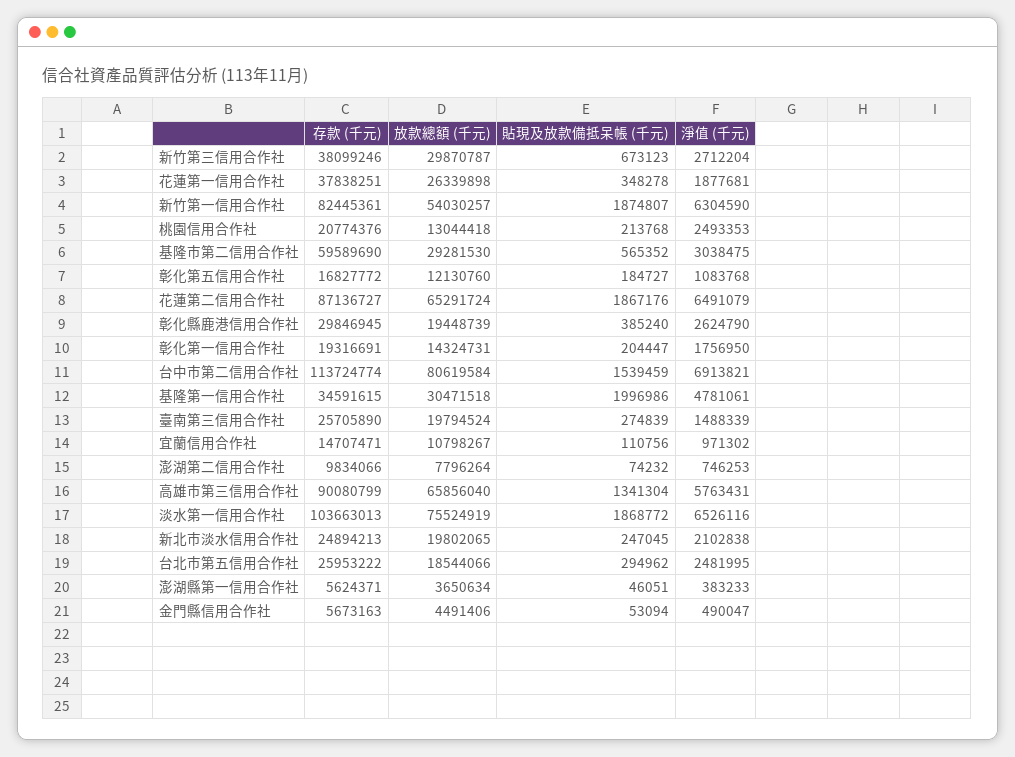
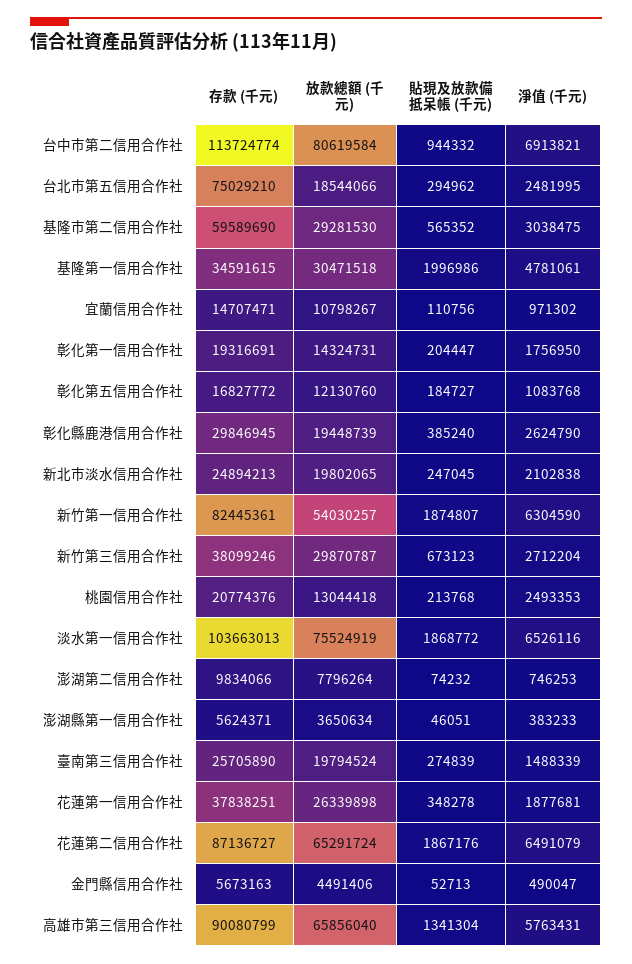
貼現及放款備抵呆帳 (千元), 台中市第二信用合作社: 1539459 -> 944332
存款 (千元), 台北市第五信用合作社: 25953222 -> 75029210
貼現及放款備抵呆帳 (千元), 金門縣信用合作社: 53094 -> 52713

